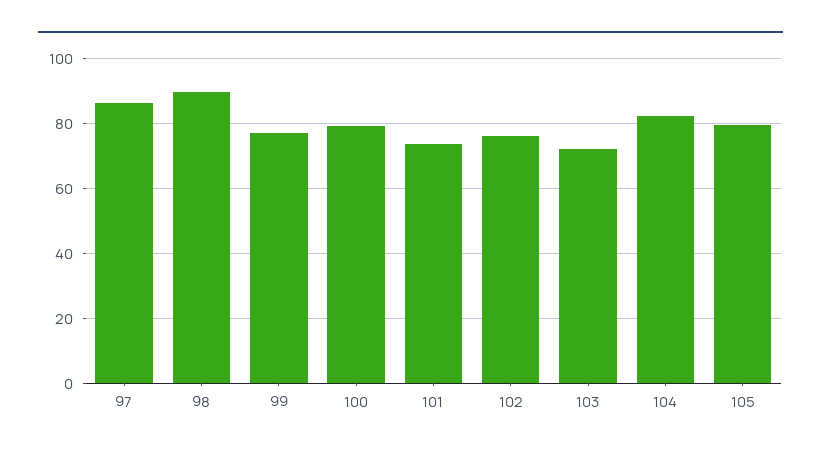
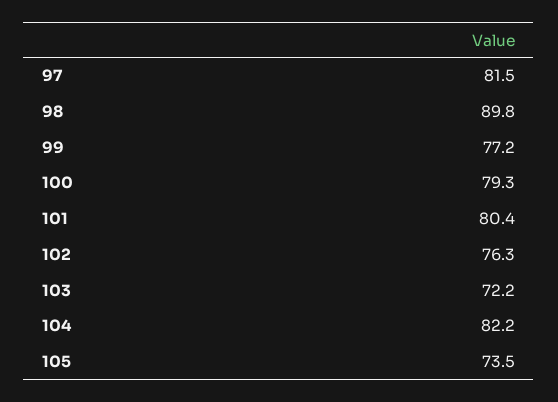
97: 86 -> 81.5
101: 74 -> 80.4
105: 80 -> 73.5

